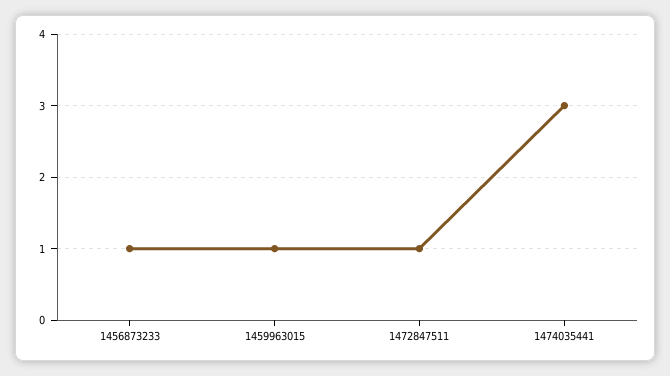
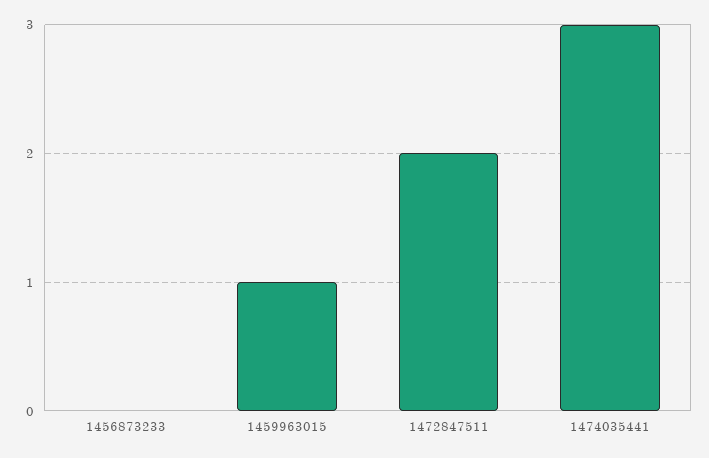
1456873233: 1 -> 0
1472847511: 1 -> 2

